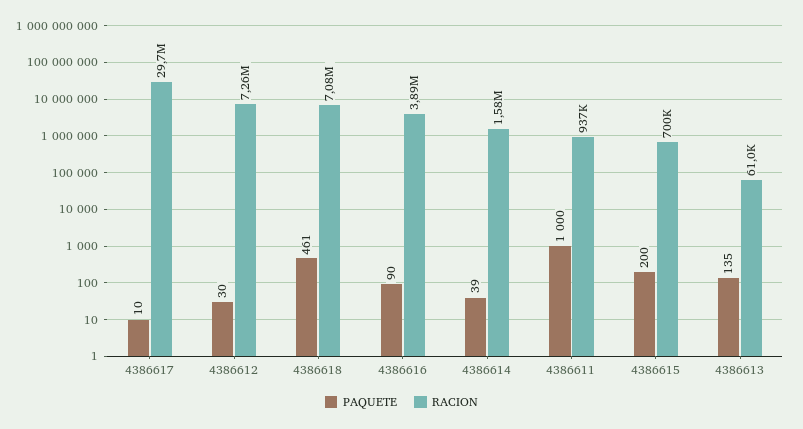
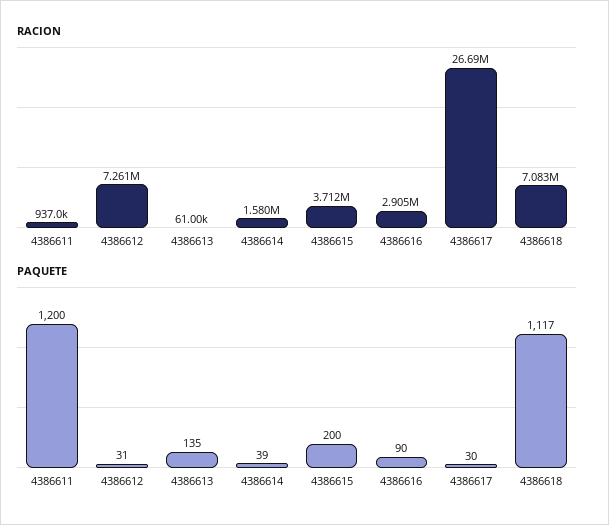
PAQUETE, 4386617: 10 -> 30
RACION, 4386617: 29700000 -> 26690000
PAQUETE, 4386612: 30 -> 31
PAQUETE, 4386618: 461 -> 1117
RACION, 4386616: 3890000 -> 2905000
PAQUETE, 4386611: 1000 -> 1200
RACION, 4386615: 700000 -> 3712000

